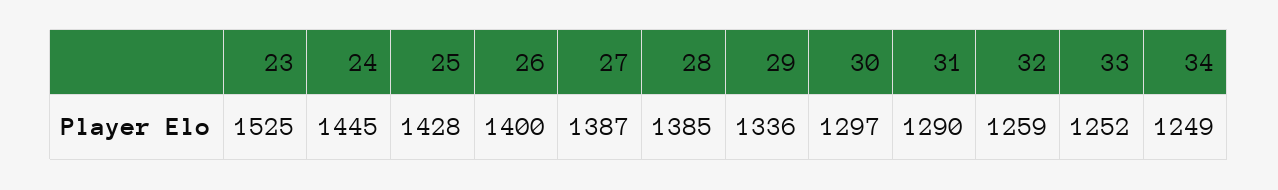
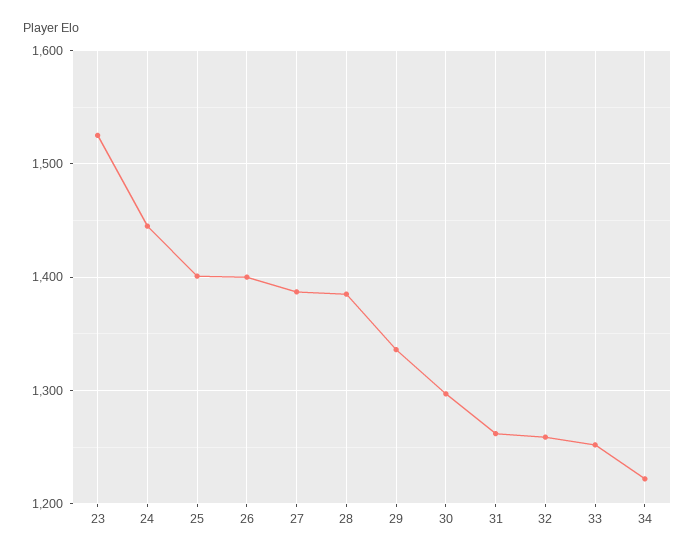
25: 1428 -> 1400
31: 1290 -> 1260
34: 1249 -> 1220

